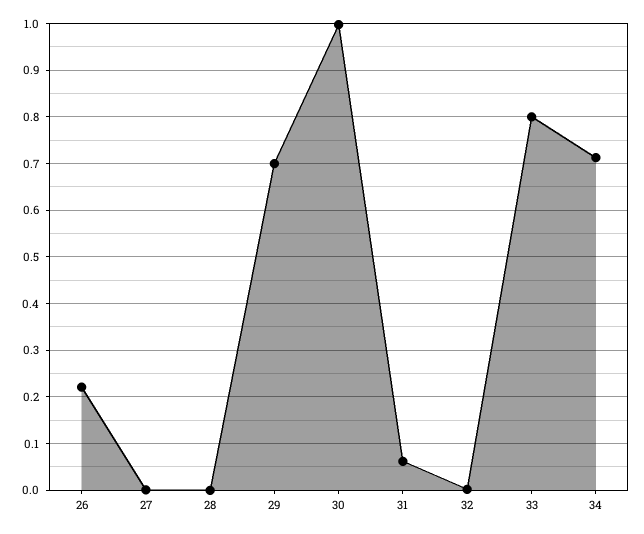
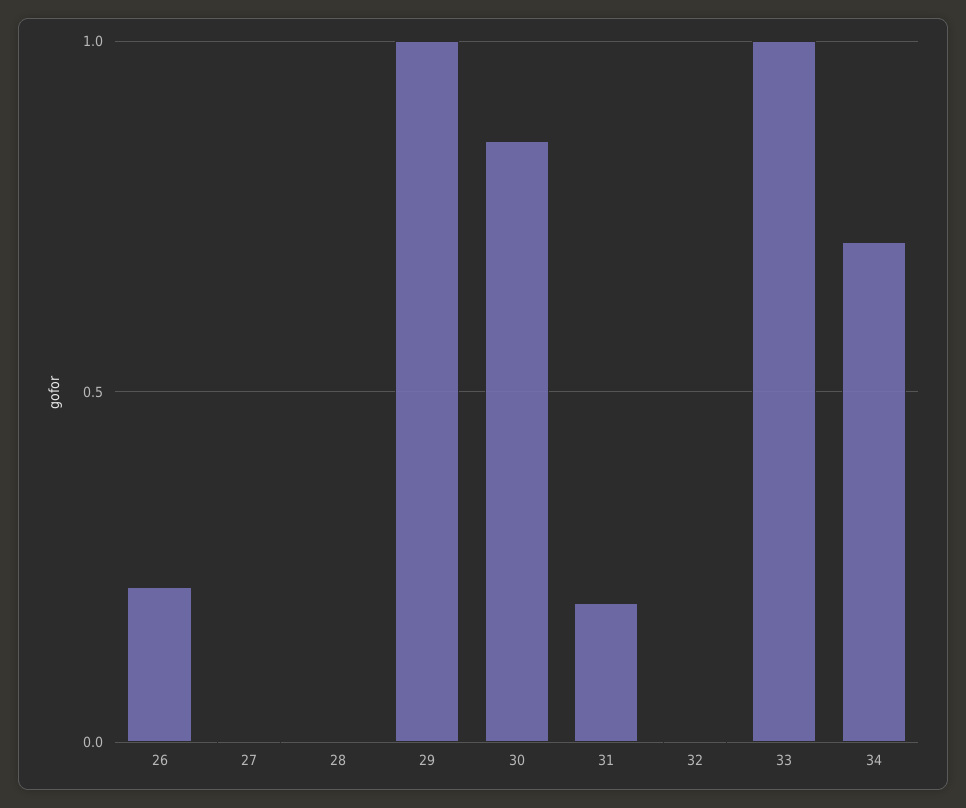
29: 0.7 -> 1
30: 1 -> 0.85
31: 0.06 -> 0.2
33: 0.8 -> 1

